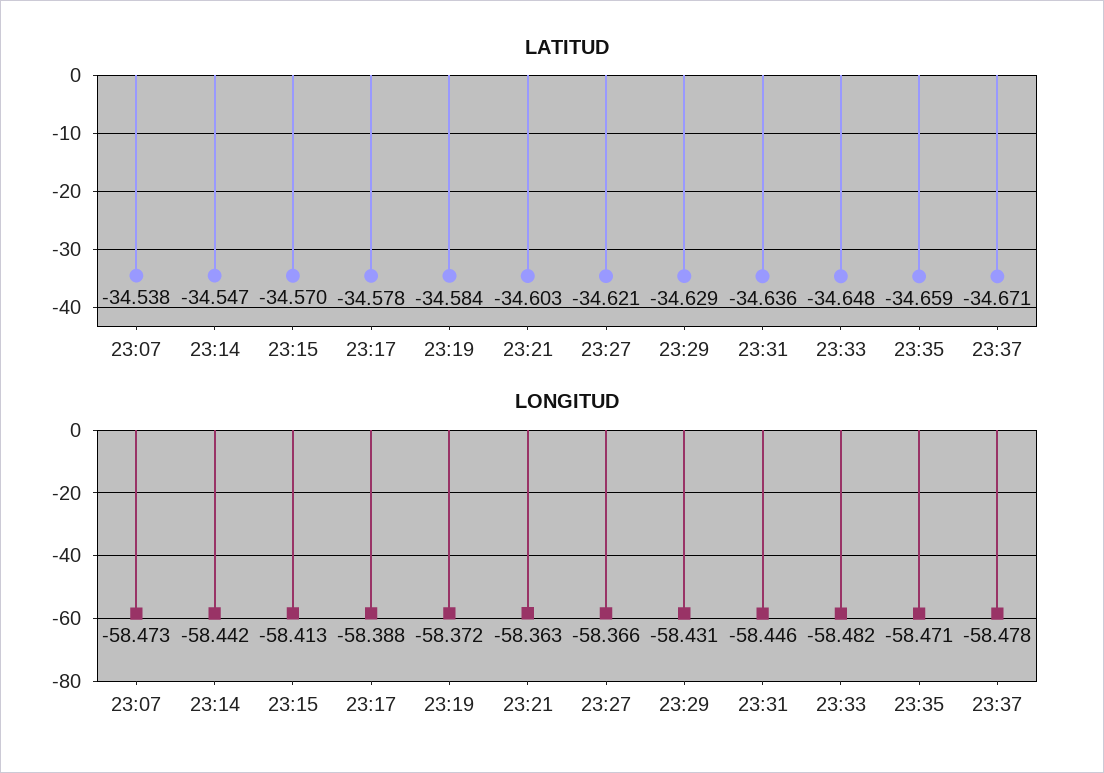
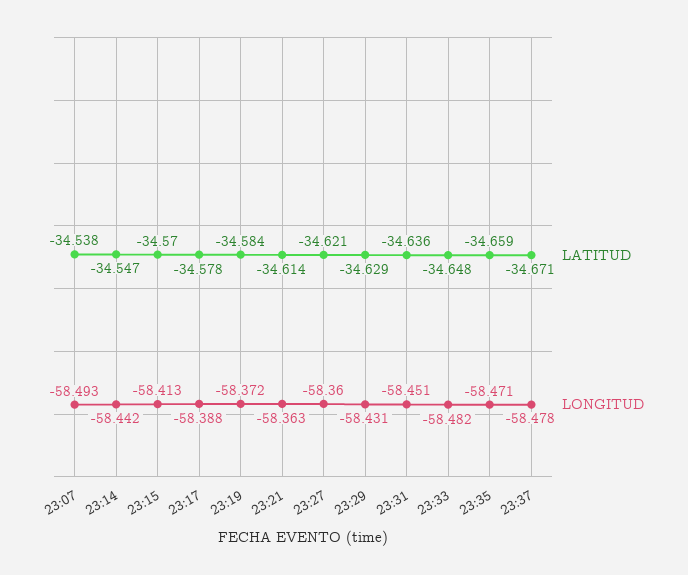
LATITUD, 23:21: -34.603 -> -34.614
LONGITUD, 23:07: -58.473 -> -58.493
LONGITUD, 23:27: -58.366 -> -58.36
LONGITUD, 23:31: -58.446 -> -58.451

